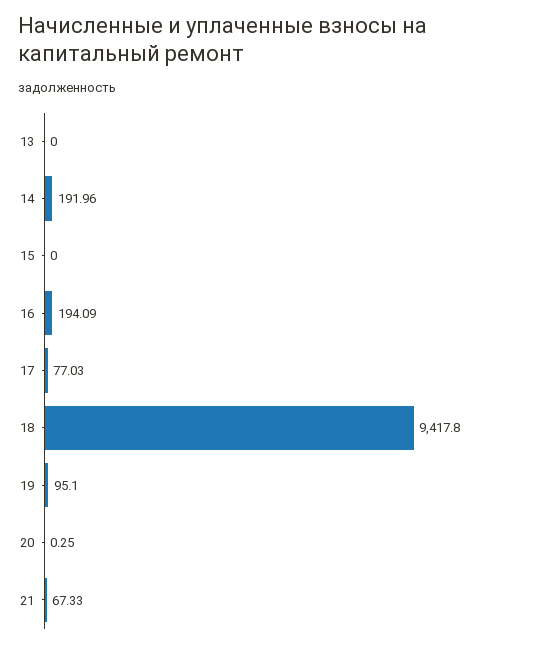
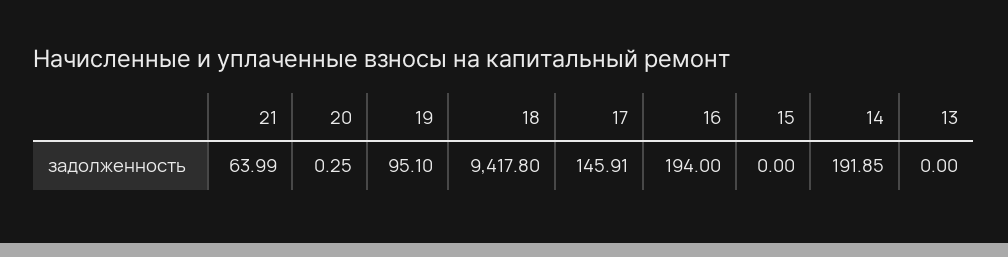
14: 191.96 -> 191.85
16: 194.09 -> 194
17: 77.03 -> 145.91
21: 67.33 -> 63.99

